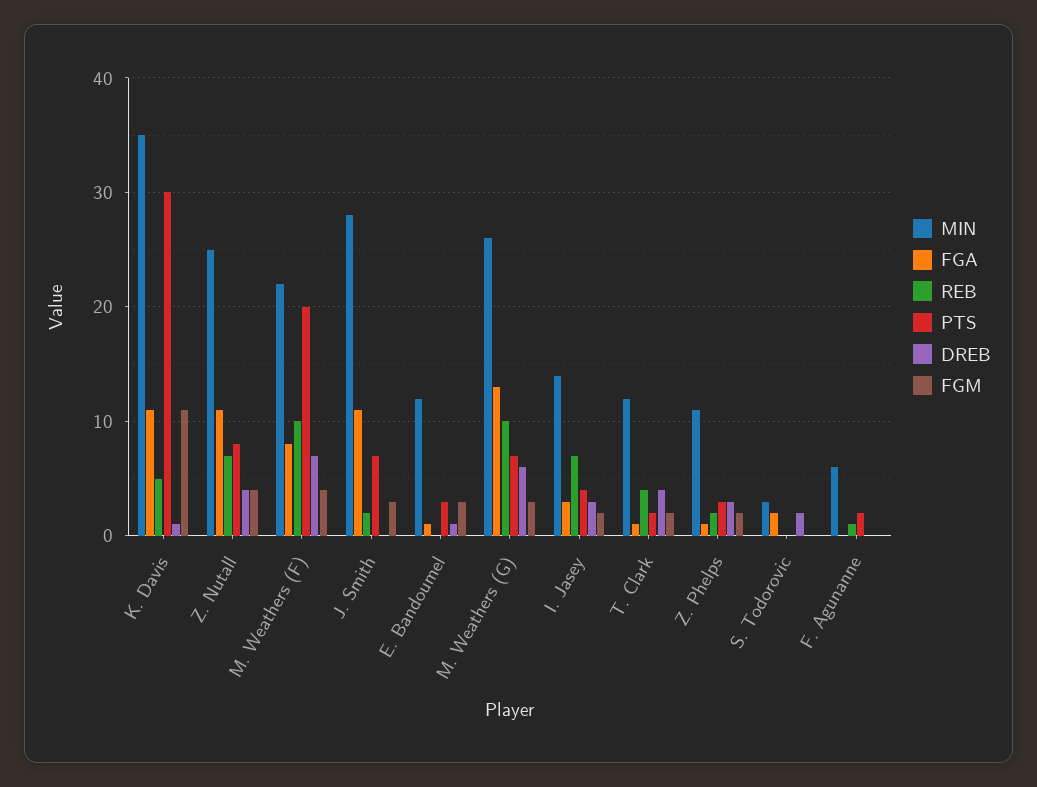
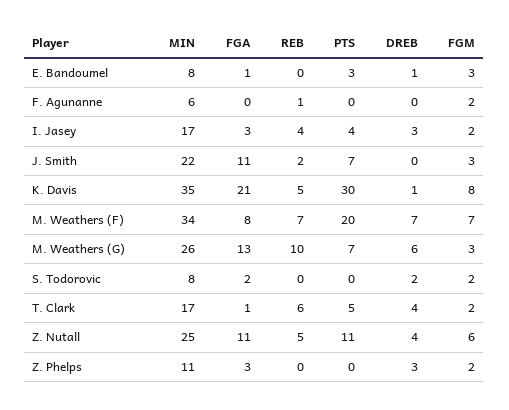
FGA, K. Davis: 11 -> 21
FGM, K. Davis: 11 -> 8
REB, Z. Nutall: 7 -> 5
PTS, Z. Nutall: 8 -> 11
FGM, Z. Nutall: 4 -> 6
MIN, M. Weathers (F): 22 -> 34
REB, M. Weathers (F): 10 -> 7
FGM, M. Weathers (F): 4 -> 7
MIN, J. Smith: 28 -> 22
MIN, E. Bandoumel: 12 -> 8
MIN, I. Jasey: 14 -> 17
REB, I. Jasey: 7 -> 4
MIN, T. Clark: 12 -> 17
REB, T. Clark: 4 -> 6
PTS, T. Clark: 2 -> 5
FGA, Z. Phelps: 1 -> 3
REB, Z. Phelps: 2 -> 0
PTS, Z. Phelps: 3 -> 0
MIN, S. Todorovic: 3 -> 8
FGM, S. Todorovic: 0 -> 2
PTS, F. Agunanne: 2 -> 0
FGM, F. Agunanne: 0 -> 2

